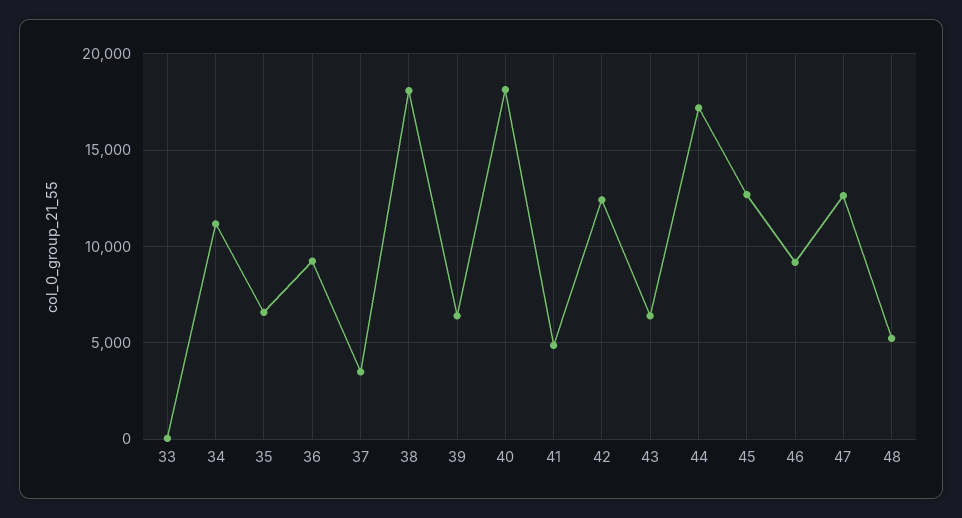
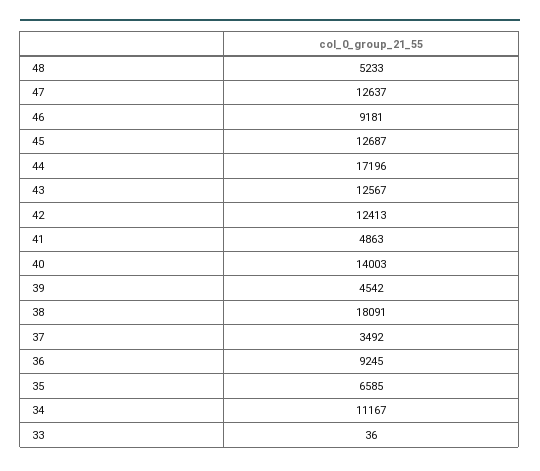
39: 6500 -> 4542
40: 18000 -> 14003
43: 6500 -> 12567

